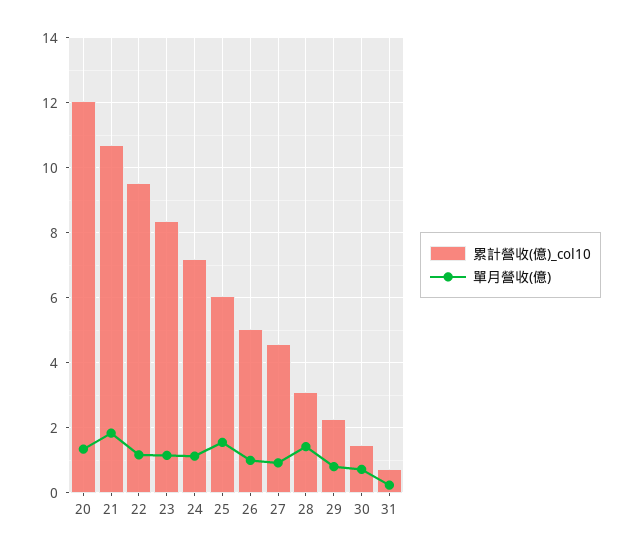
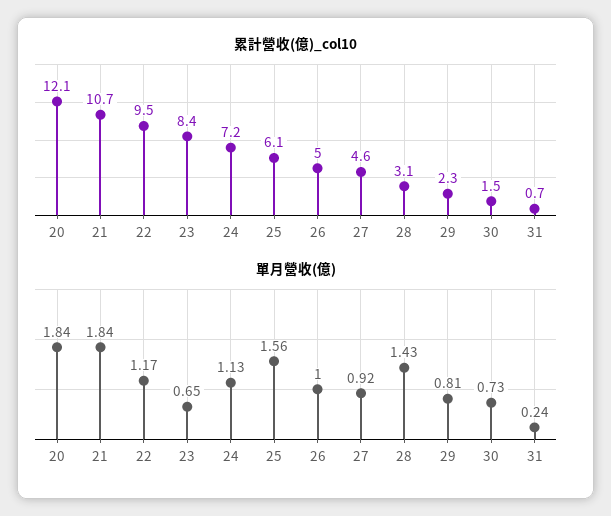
單月營收(億), 20: 1.4 -> 1.84
單月營收(億), 23: 1.2 -> 0.65

